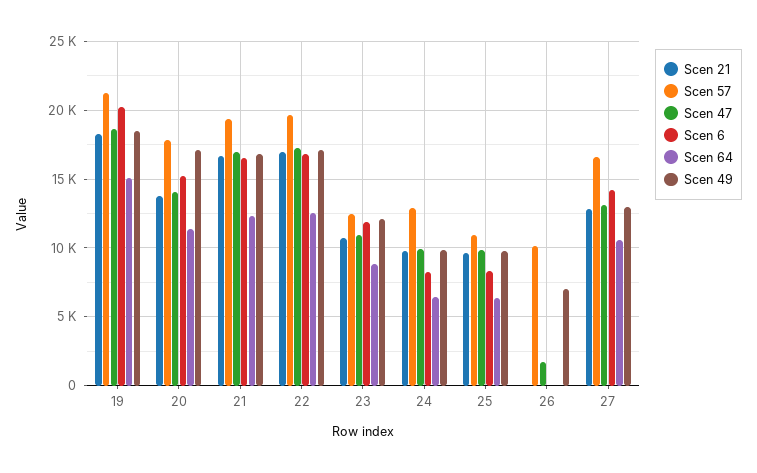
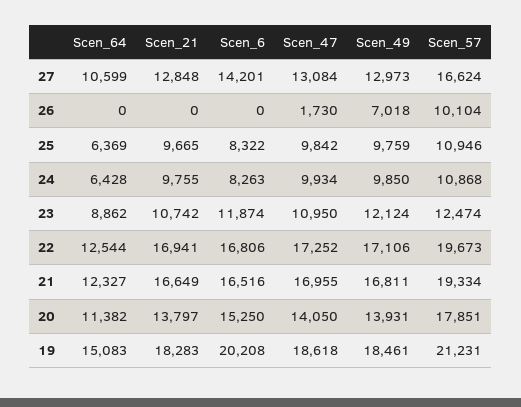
Scen 49, 20: 17000 -> 13931
Scen 57, 24: 13000 -> 10868

